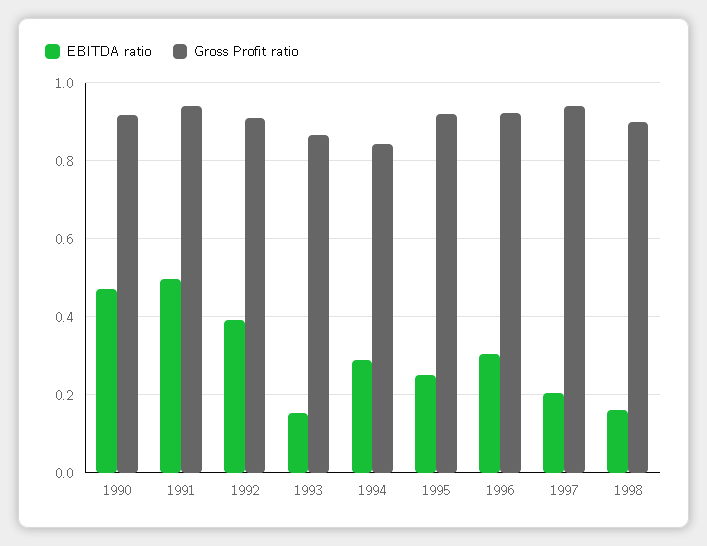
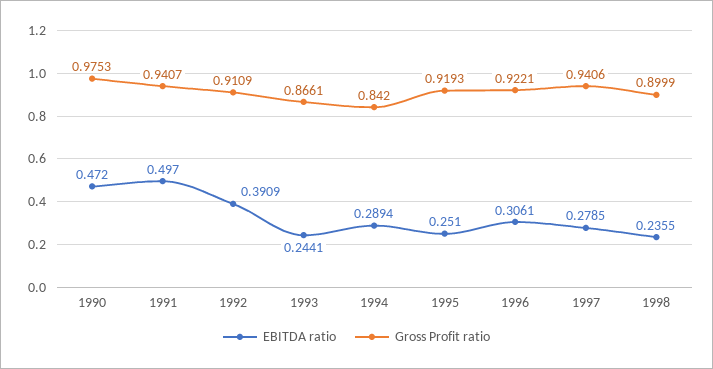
Gross Profit ratio, 1990: 0.92 -> 0.9753
EBITDA ratio, 1993: 0.16 -> 0.2441
EBITDA ratio, 1997: 0.2 -> 0.2785
EBITDA ratio, 1998: 0.16 -> 0.2355

